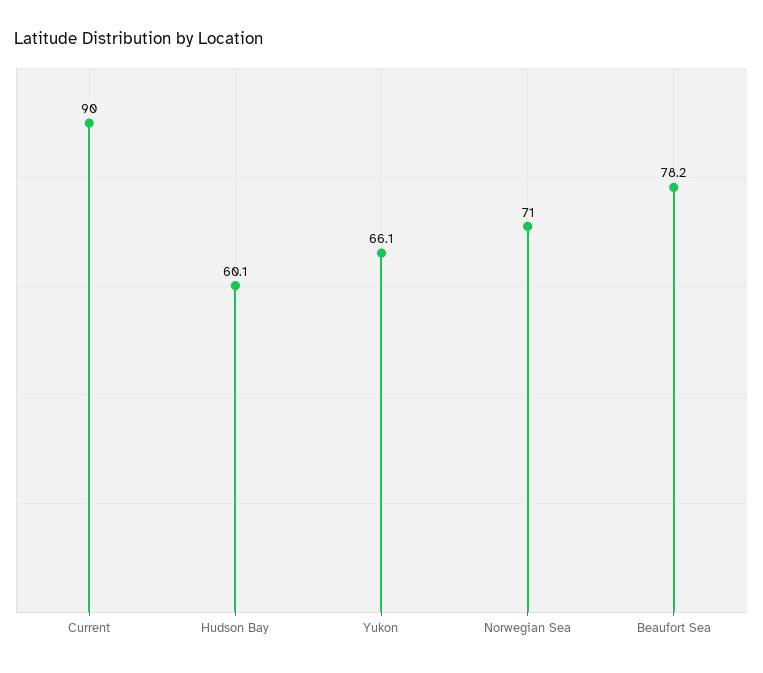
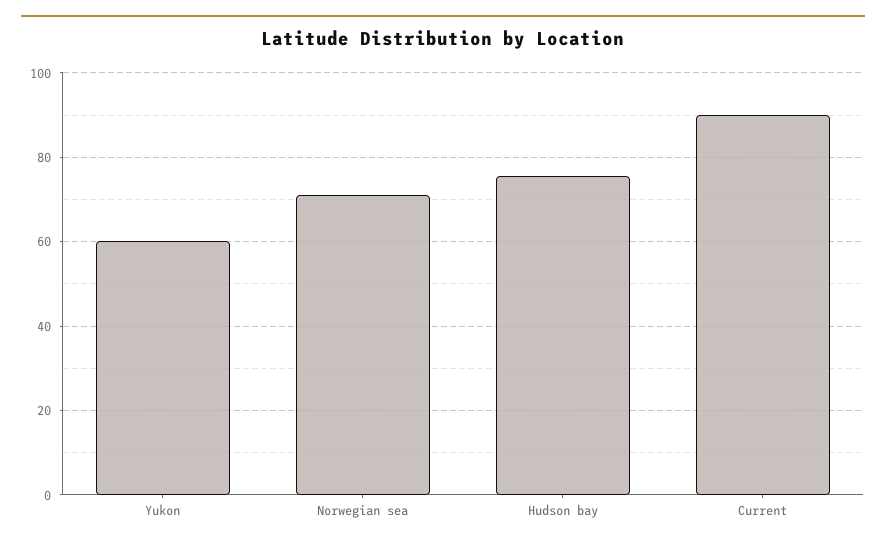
Hudson Bay: 60.1 -> 76
Yukon: 66.1 -> 60
Beaufort Sea: 78.2 -> none

